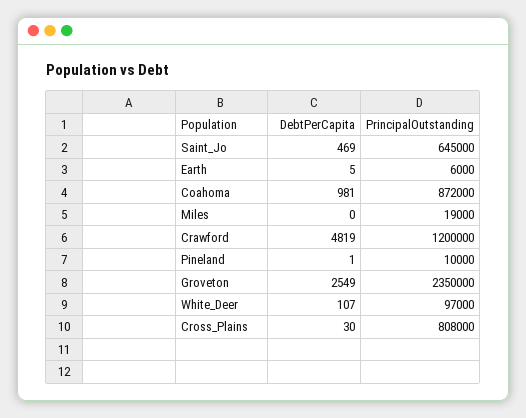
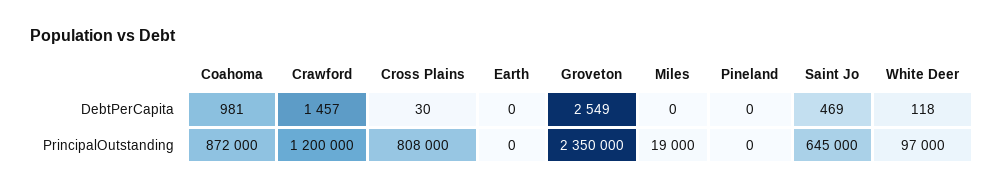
DebtPerCapita, Earth: 5 -> 0
PrincipalOutstanding, Earth: 6000 -> 0
DebtPerCapita, Crawford: 4819 -> 1457
DebtPerCapita, Pineland: 1 -> 0
PrincipalOutstanding, Pineland: 10000 -> 0
DebtPerCapita, White_Deer: 107 -> 118

